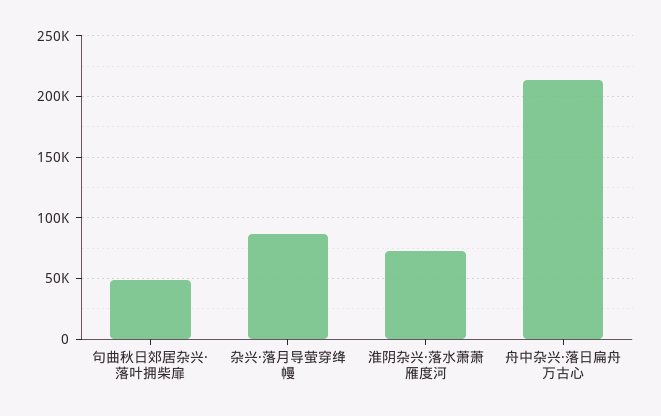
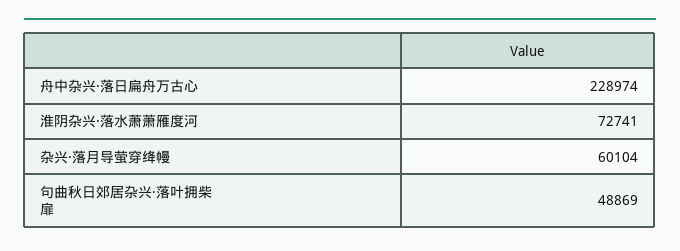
杂兴·落月导萤穿绛幔: 85000 -> 60104
舟中杂兴·落日扁舟万古心: 215000 -> 228974

